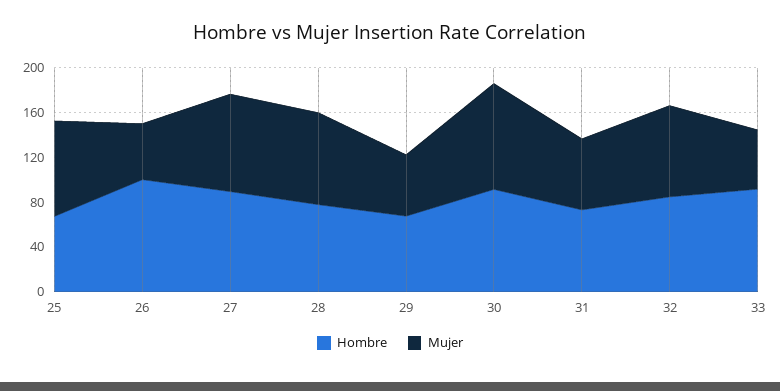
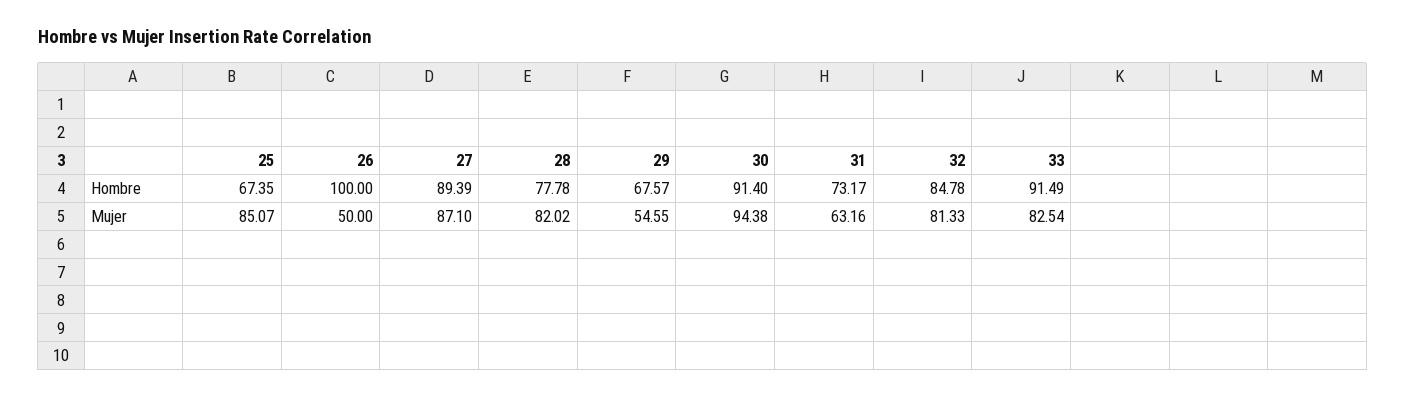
Mujer, 33: 50 -> 82.54

